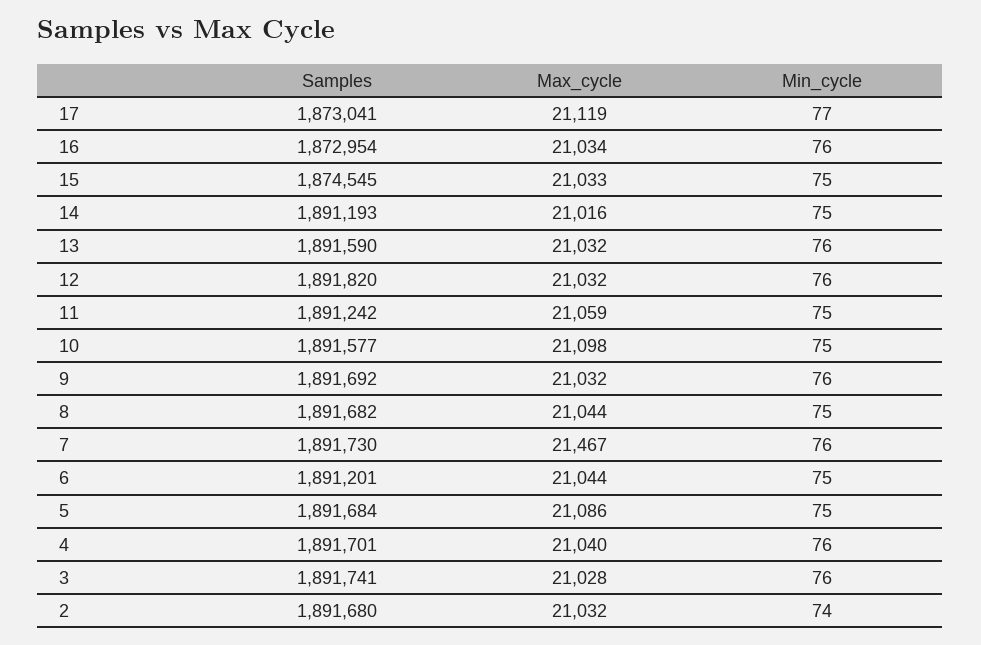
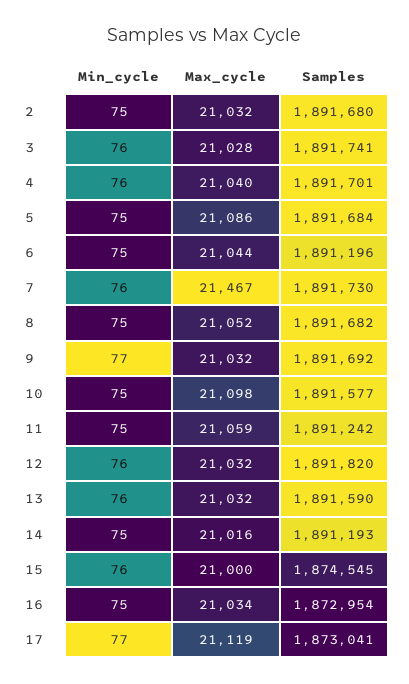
Min_cycle, 16: 76 -> 75
Max_cycle, 15: 21033 -> 21000
Min_cycle, 15: 75 -> 76
Min_cycle, 9: 76 -> 77
Max_cycle, 8: 21044 -> 21052
Samples, 6: 1891201 -> 1891196
Min_cycle, 2: 74 -> 75

